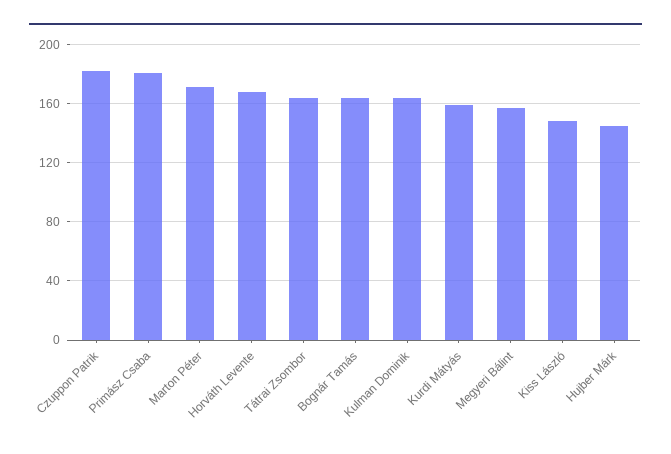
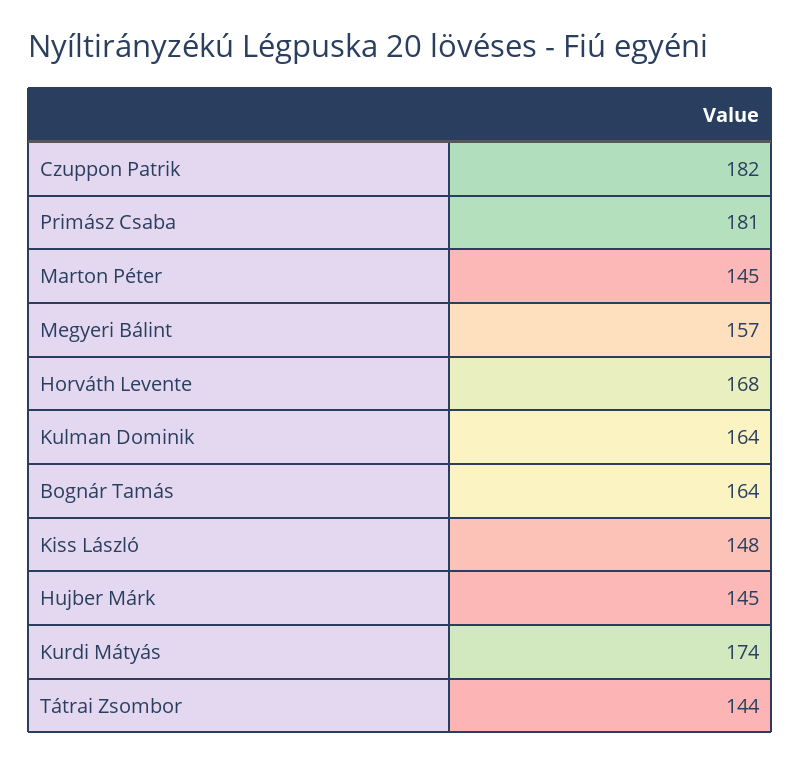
Marton Péter: 170 -> 145
Tátrai Zsombor: 165 -> 144
Kurdi Mátyás: 160 -> 174

